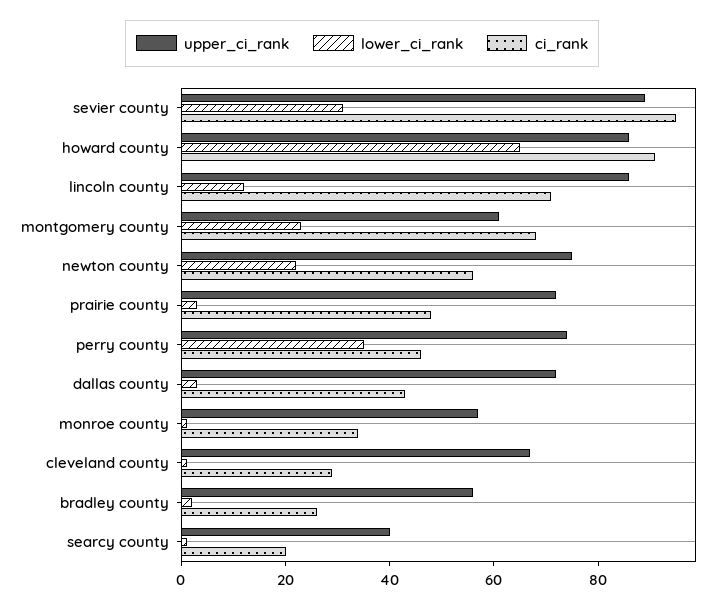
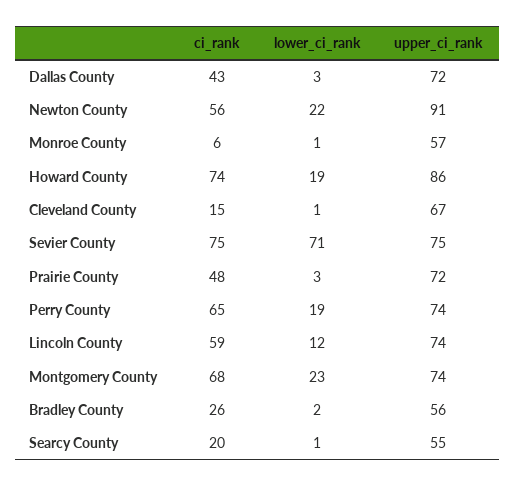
upper_ci_rank, sevier county: 90 -> 75
lower_ci_rank, sevier county: 30 -> 71
ci_rank, sevier county: 95 -> 75
lower_ci_rank, howard county: 65 -> 19
ci_rank, howard county: 90 -> 74
upper_ci_rank, lincoln county: 85 -> 74
ci_rank, lincoln county: 70 -> 59
upper_ci_rank, montgomery county: 60 -> 74
upper_ci_rank, newton county: 75 -> 91
lower_ci_rank, perry county: 35 -> 19
ci_rank, perry county: 45 -> 65
ci_rank, monroe county: 35 -> 6
ci_rank, cleveland county: 30 -> 15
upper_ci_rank, searcy county: 40 -> 55

